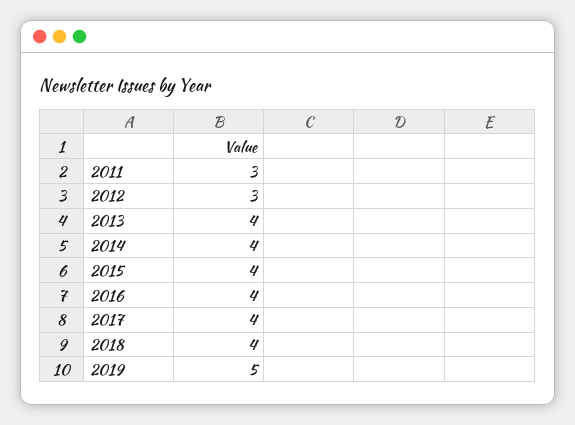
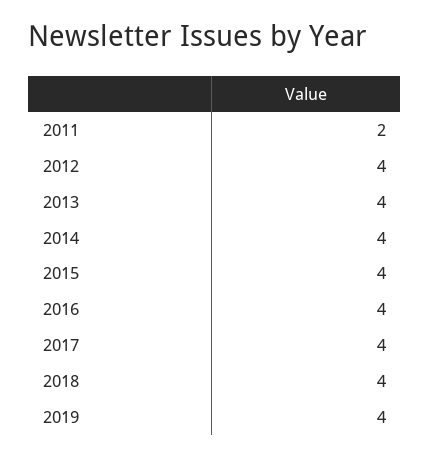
2011: 3 -> 2
2012: 3 -> 4
2019: 5 -> 4

